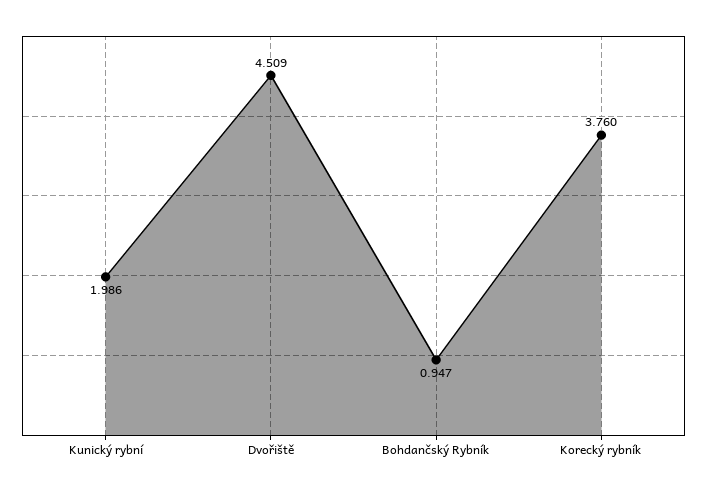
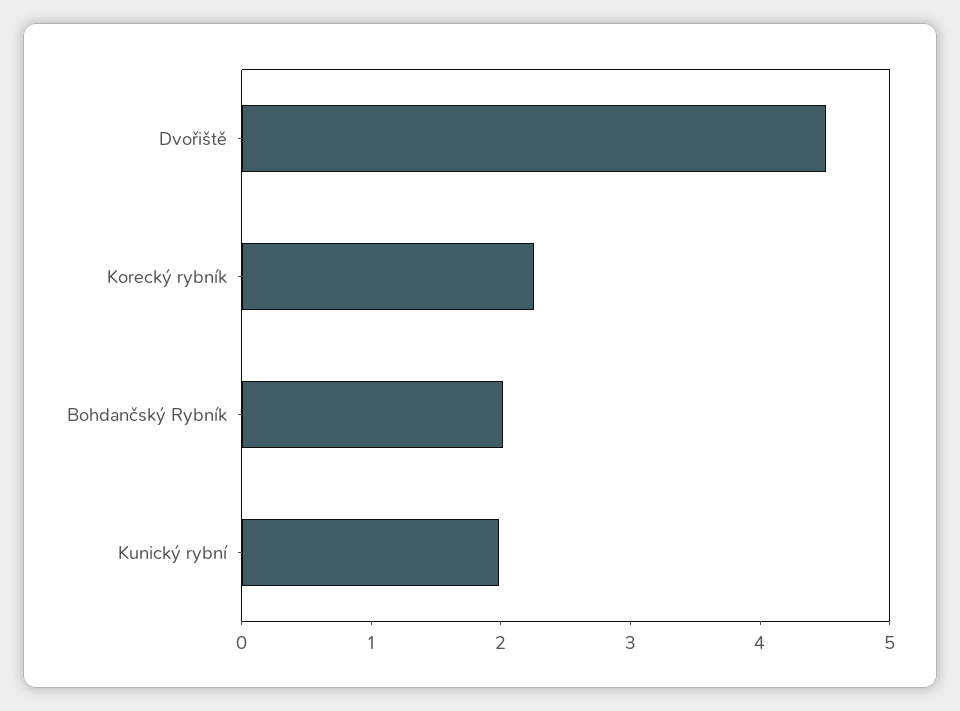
Bohdančský Rybník: 0.947 -> 2
Korecký rybník: 3.76 -> 2.2

